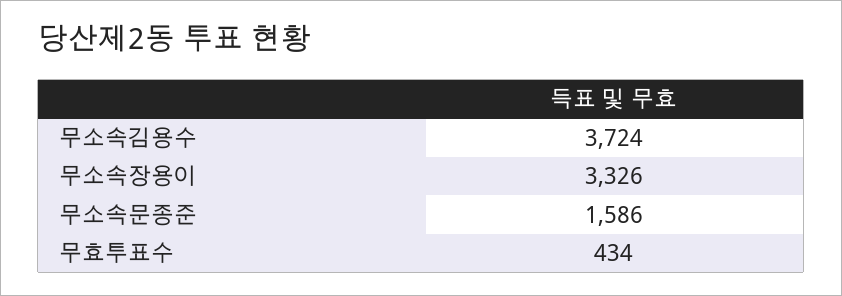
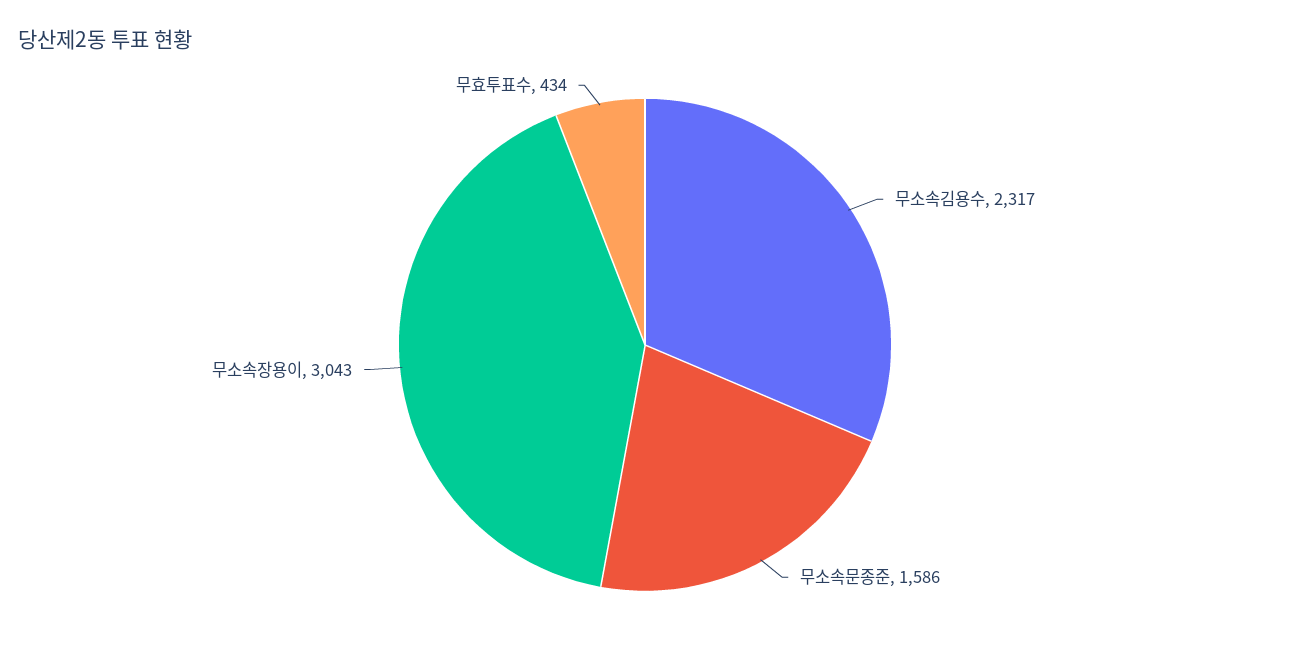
무소속김용수: 3724 -> 2317
무소속장용이: 3326 -> 3043

